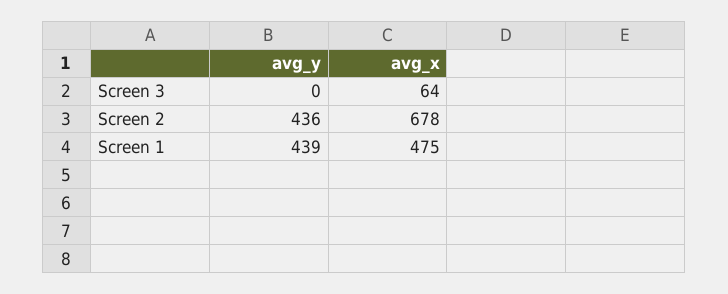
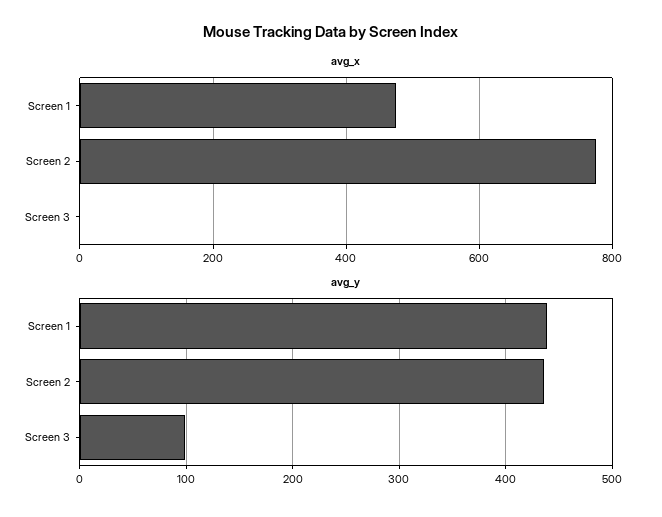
avg_y, Screen 3: 0 -> 100
avg_x, Screen 3: 64 -> 0
avg_x, Screen 2: 678 -> 780

